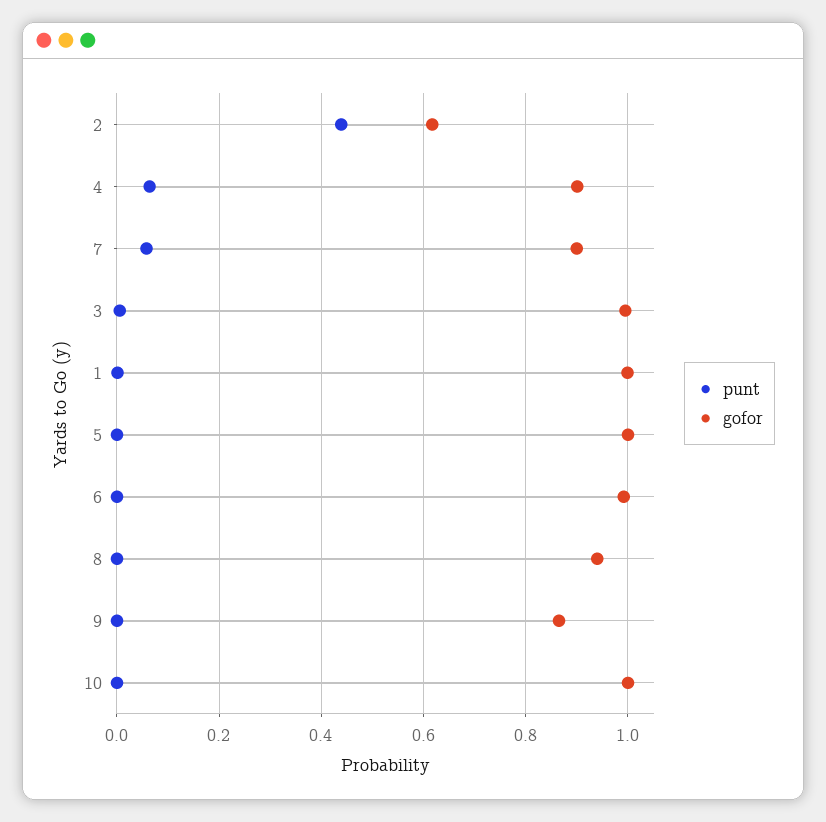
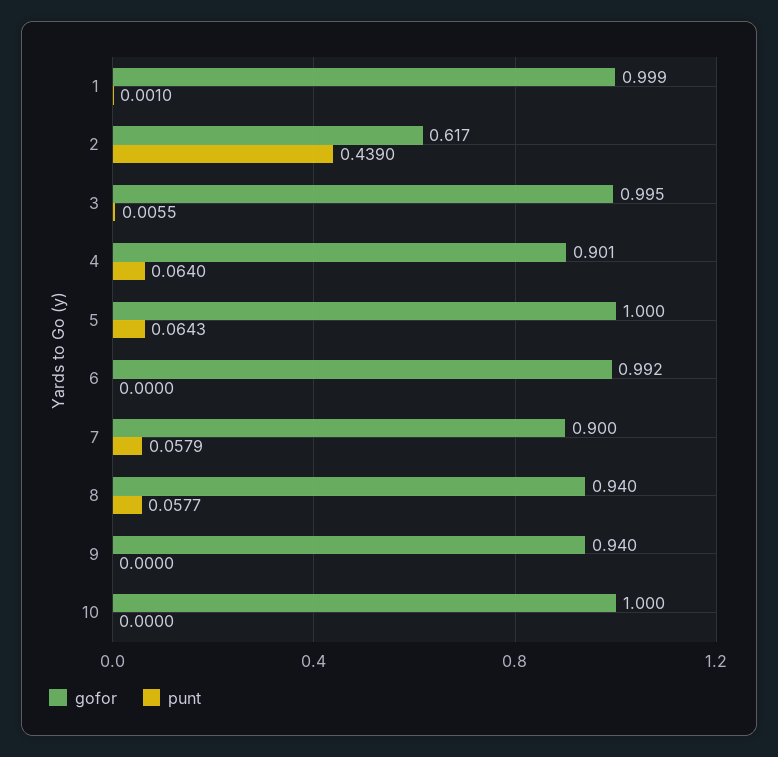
punt, 5: 0 -> 0.0643
punt, 8: 0 -> 0.0577
gofor, 9: 0.86 -> 0.94

